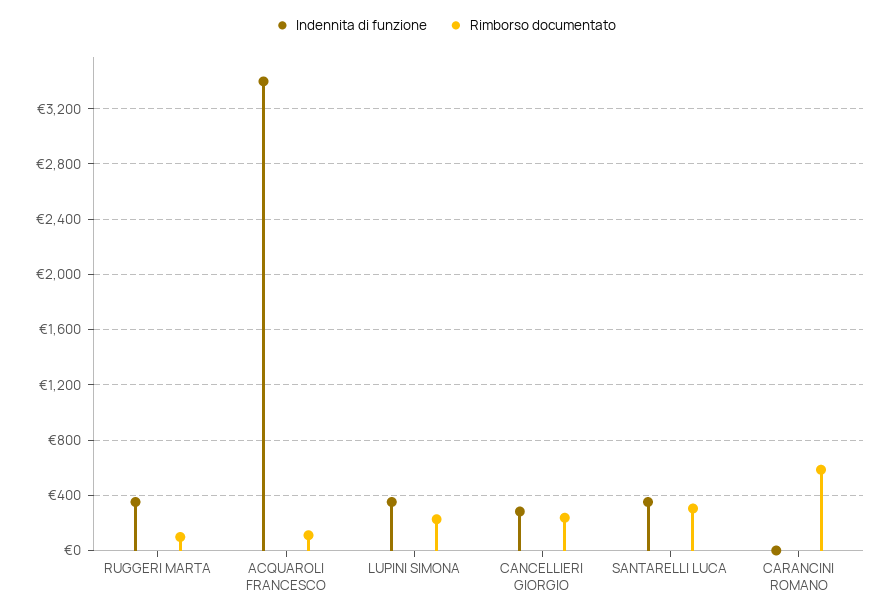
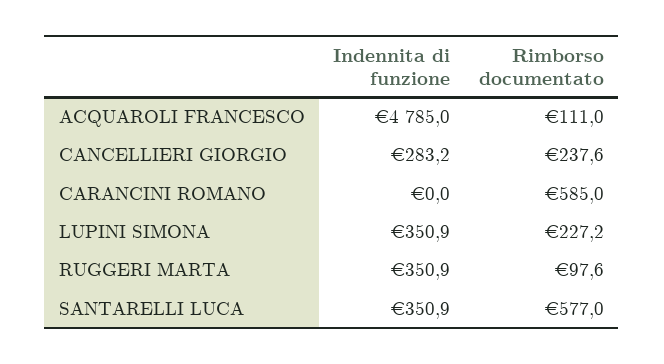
Indennita di funzione, ACQUAROLI FRANCESCO: 3400 -> 4785
Rimborso documentato, SANTARELLI LUCA: 300 -> 577

